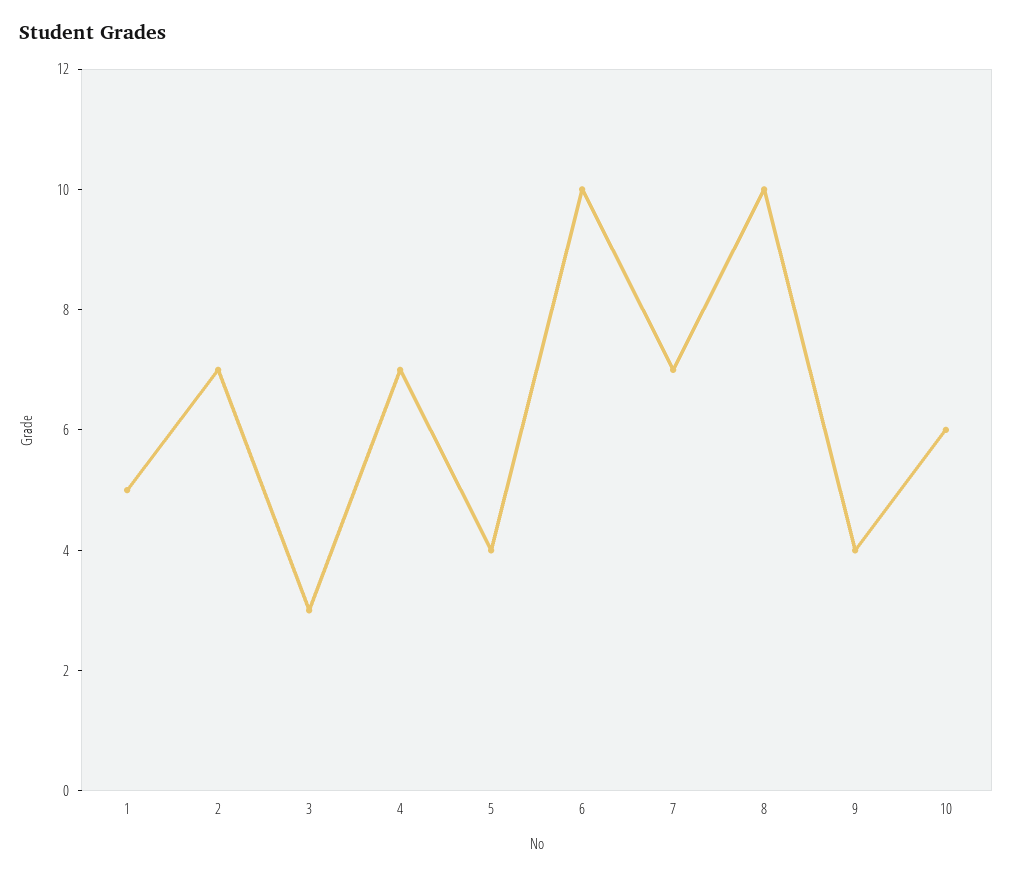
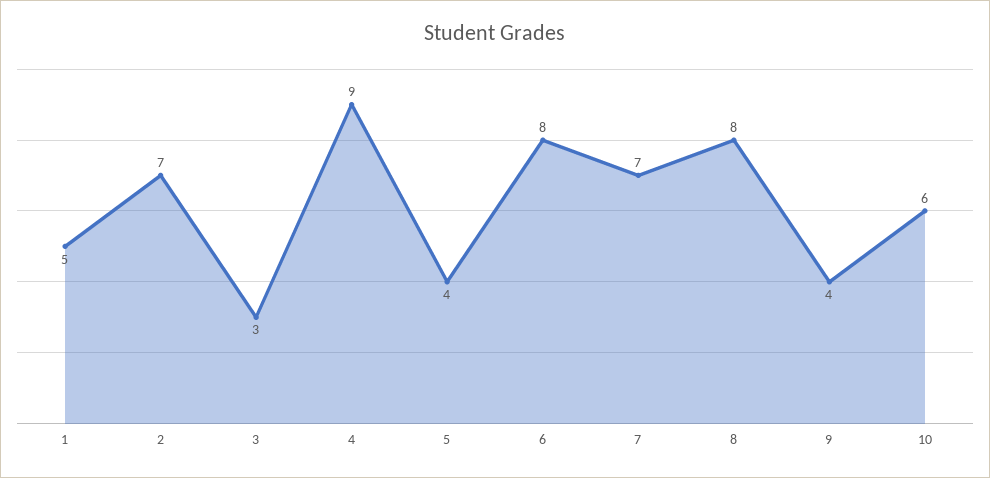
4: 7 -> 9
6: 10 -> 8
8: 10 -> 8

